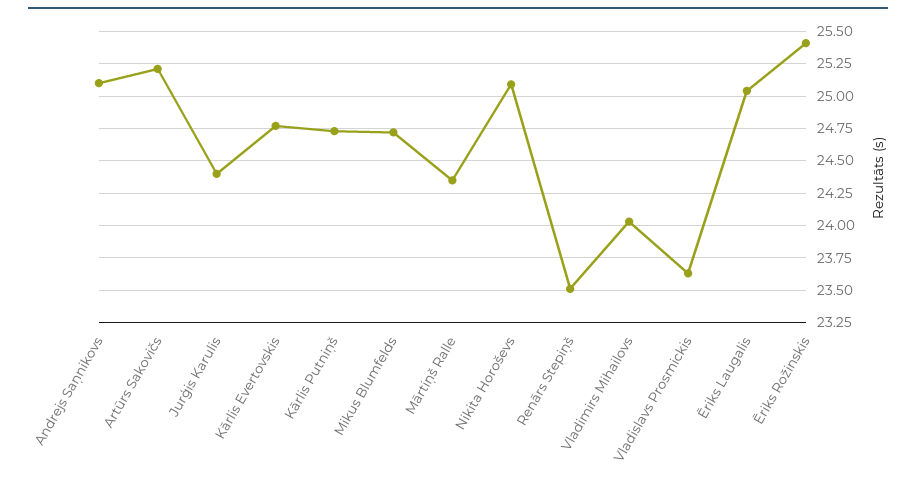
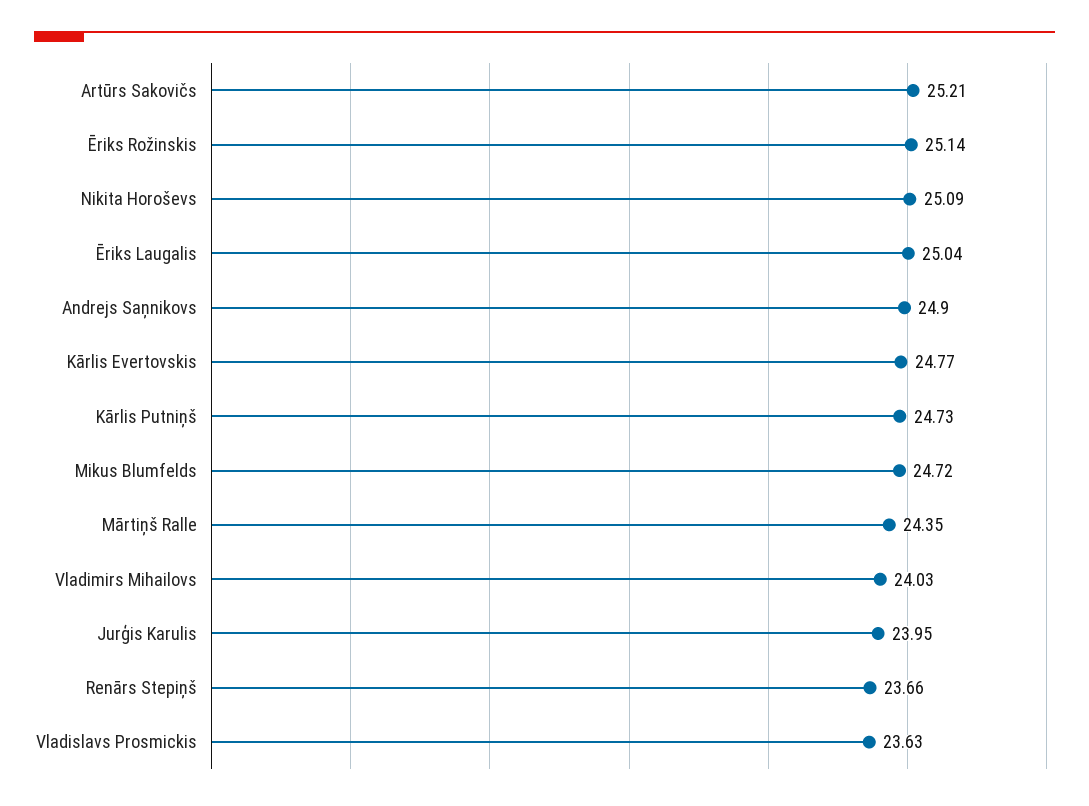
Andrejs Saņnikovs: 25.1 -> 24.9
Jurģis Karulis: 24.4 -> 23.95
Renārs Stepiņš: 23.5 -> 23.66
Ēriks Rožinskis: 25.4 -> 25.14

